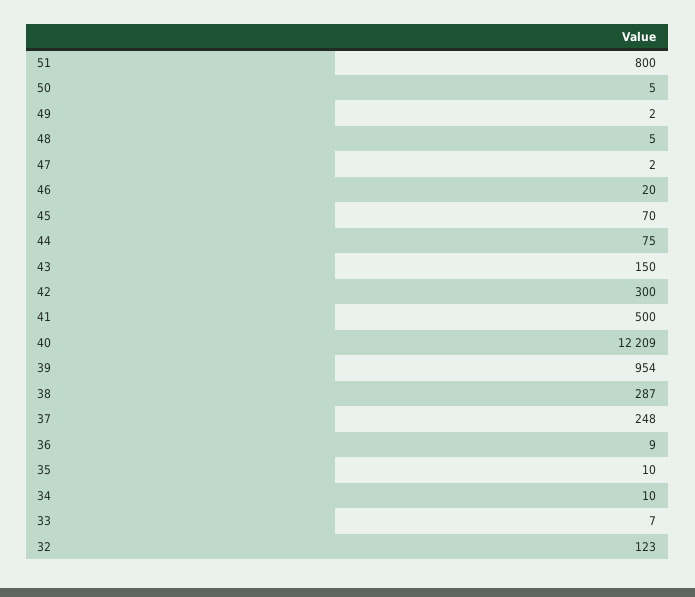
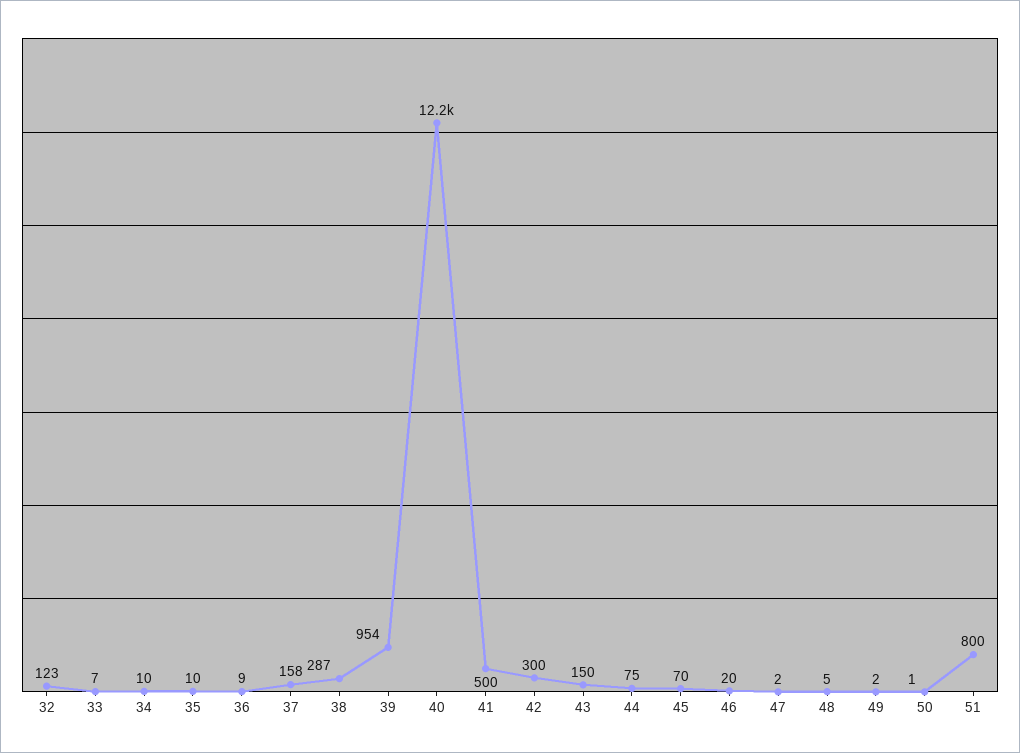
50: 5 -> 1
37: 248 -> 158

